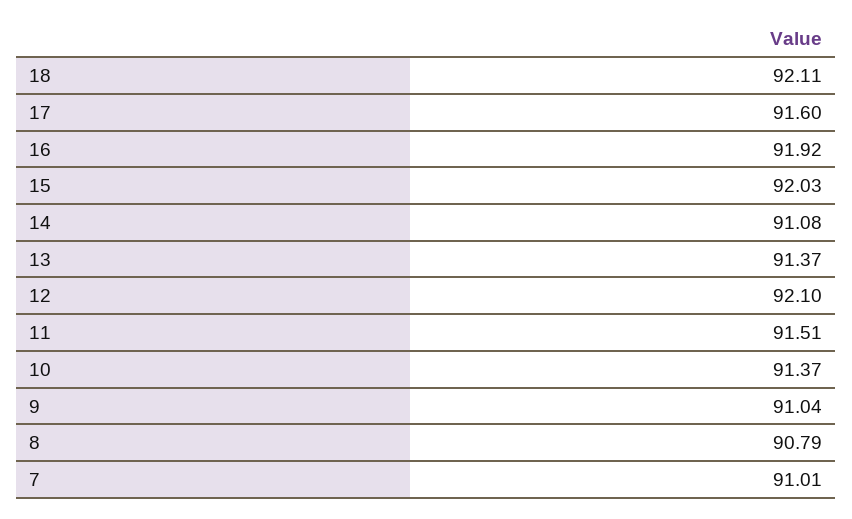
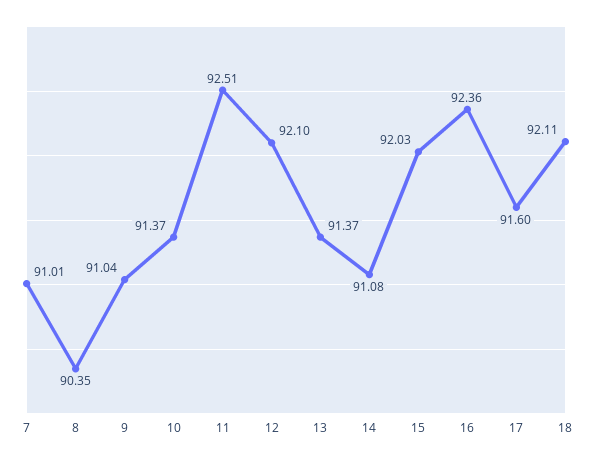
16: 91.92 -> 92.36
11: 91.51 -> 92.51
8: 90.79 -> 90.35

